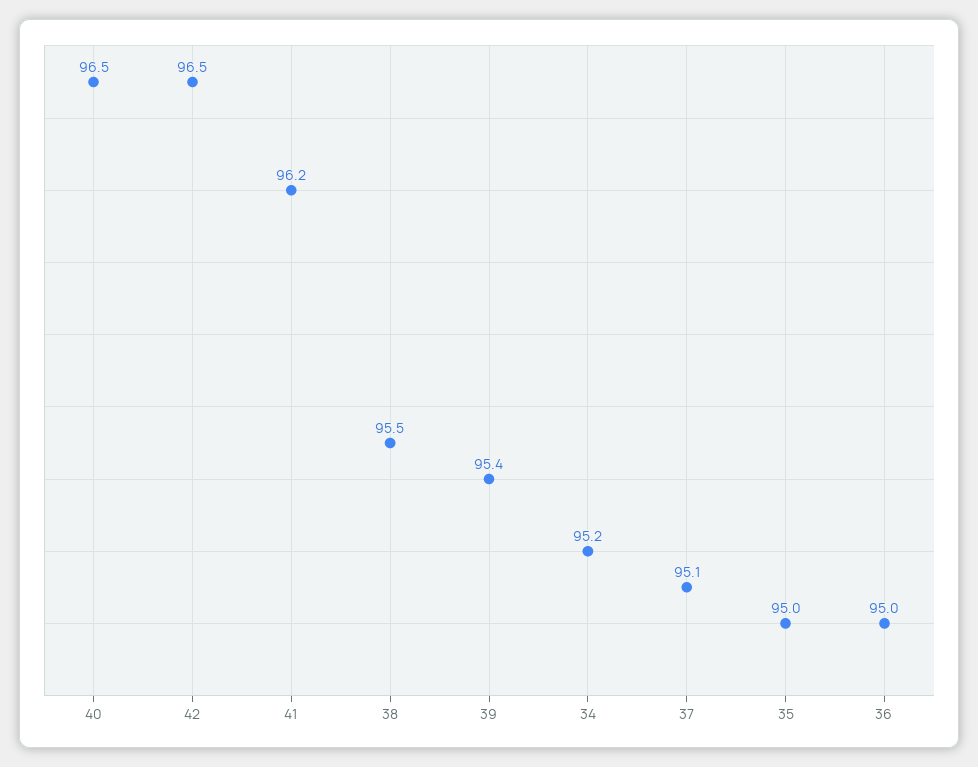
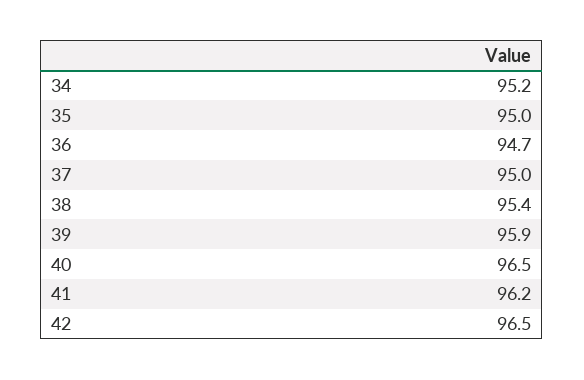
38: 95.5 -> 95.4
39: 95.4 -> 95.9
37: 95.1 -> 95
36: 95 -> 94.7

